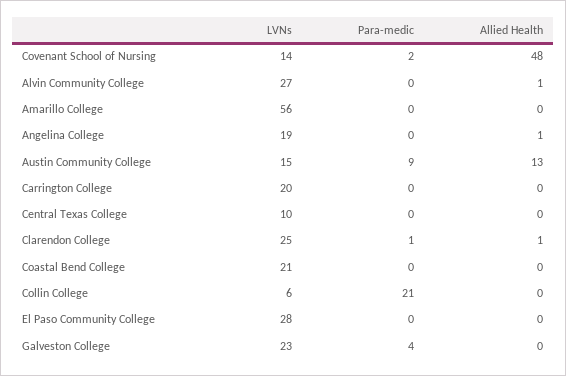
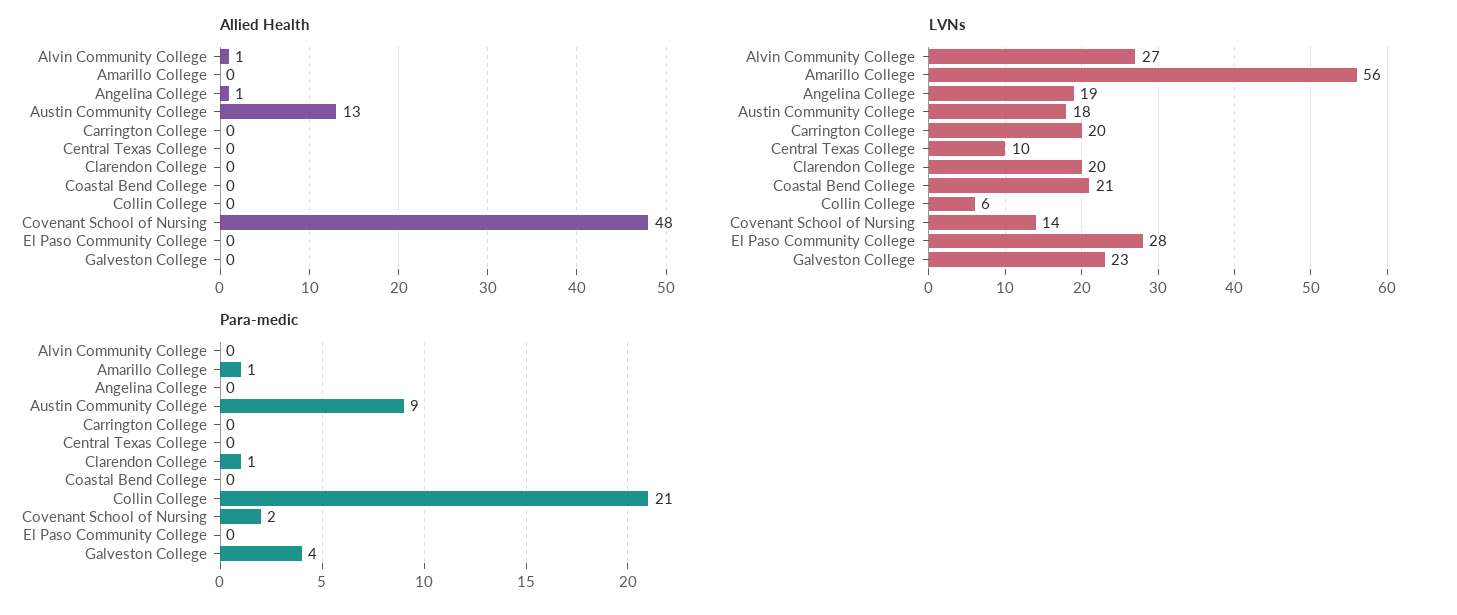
Para-medic, Amarillo College: 0 -> 1
LVNs, Austin Community College: 15 -> 18
LVNs, Clarendon College: 25 -> 20
Allied Health, Clarendon College: 1 -> 0

